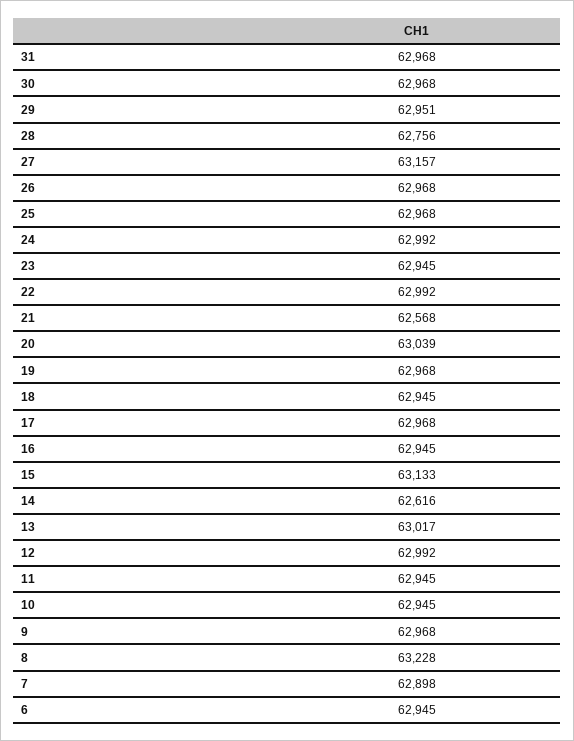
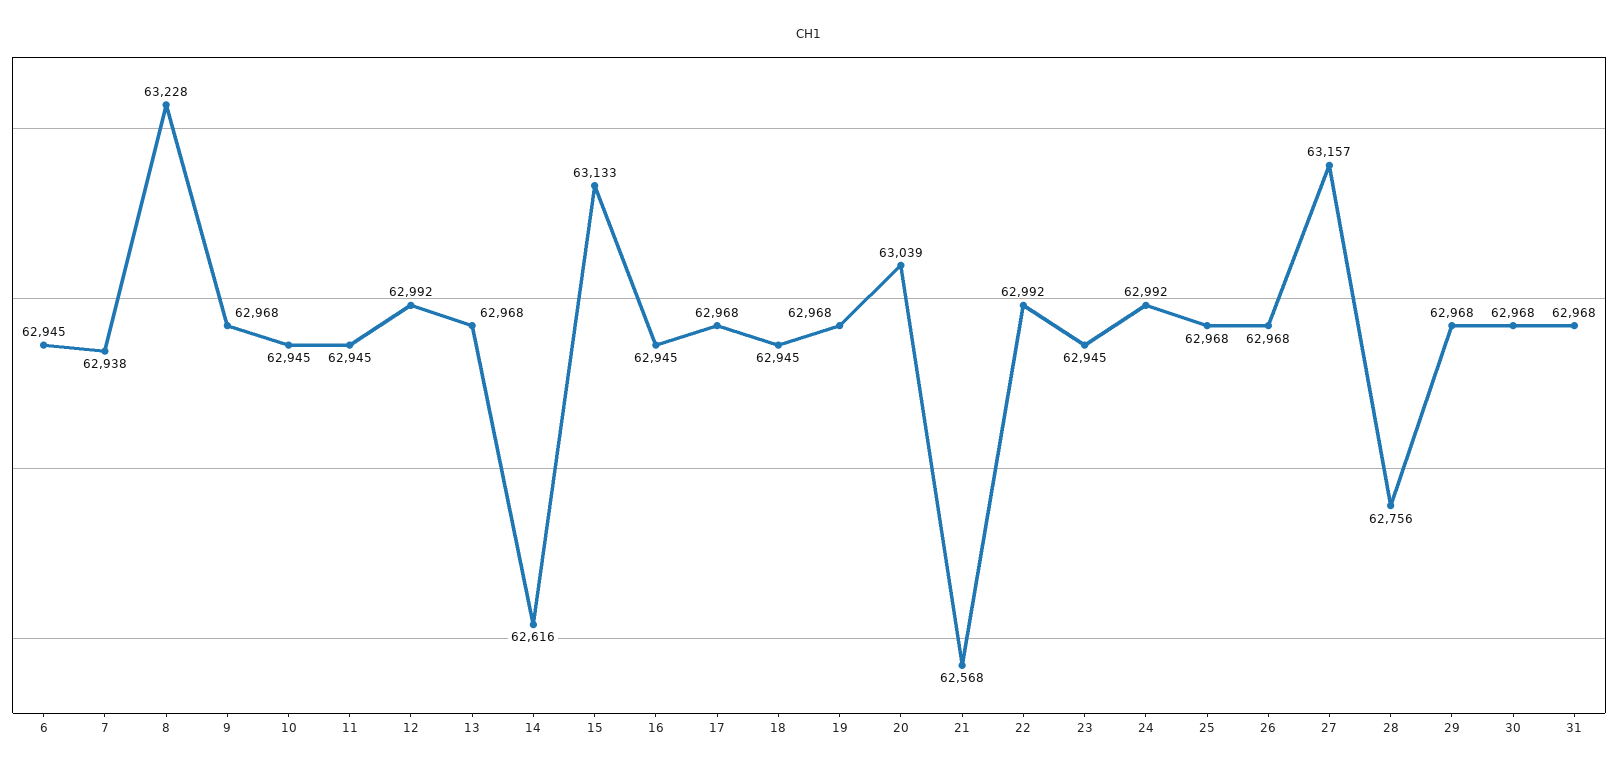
29: 62951 -> 62968
13: 63017 -> 62968
7: 62898 -> 62938

